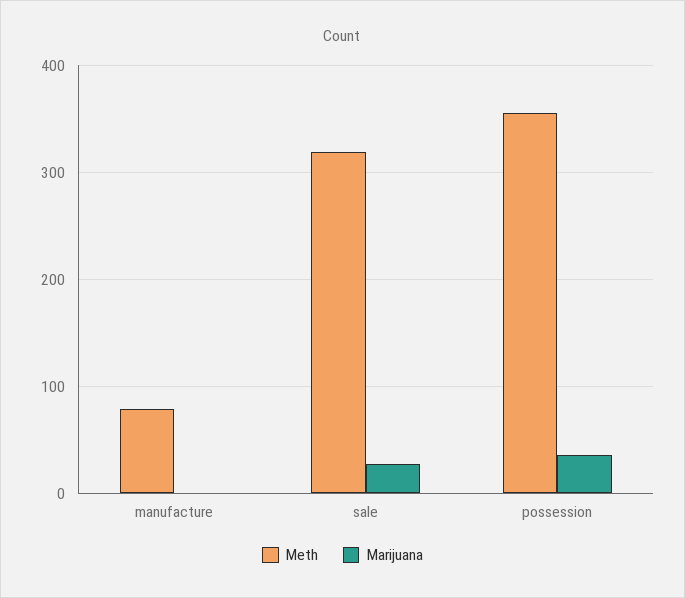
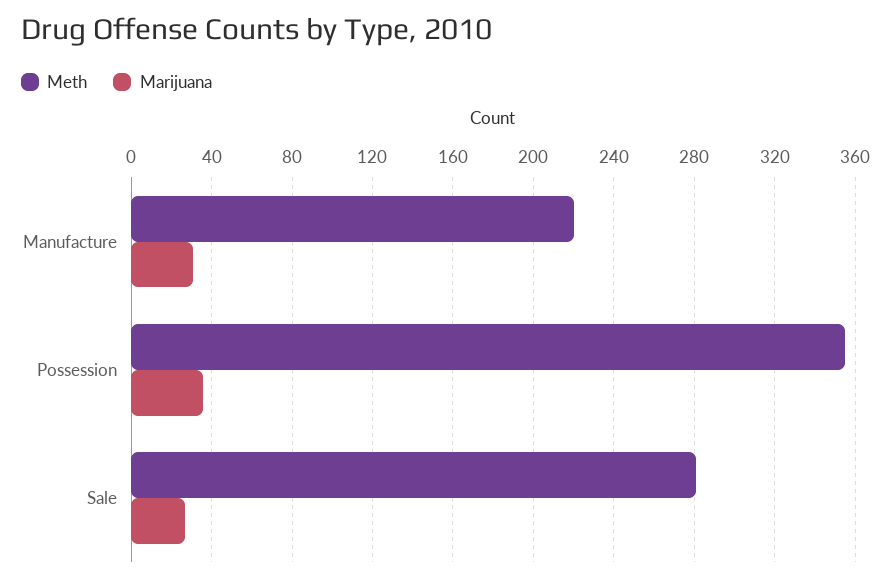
Meth, manufacture: 80 -> 220
Marijuana, manufacture: 0 -> 30
Meth, sale: 320 -> 280

